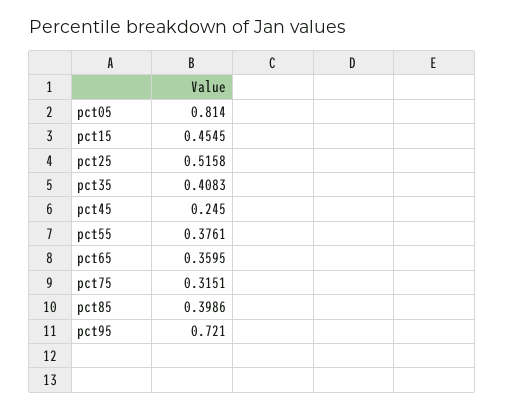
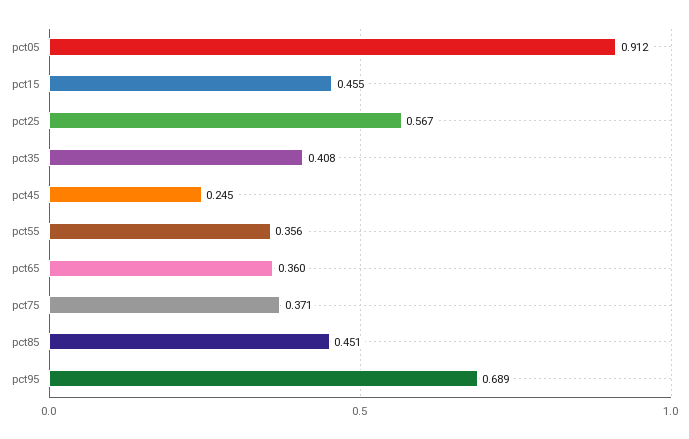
pct05: 0.814 -> 0.912
pct25: 0.5158 -> 0.567
pct55: 0.3761 -> 0.356
pct75: 0.3151 -> 0.371
pct85: 0.3986 -> 0.451
pct95: 0.721 -> 0.689

